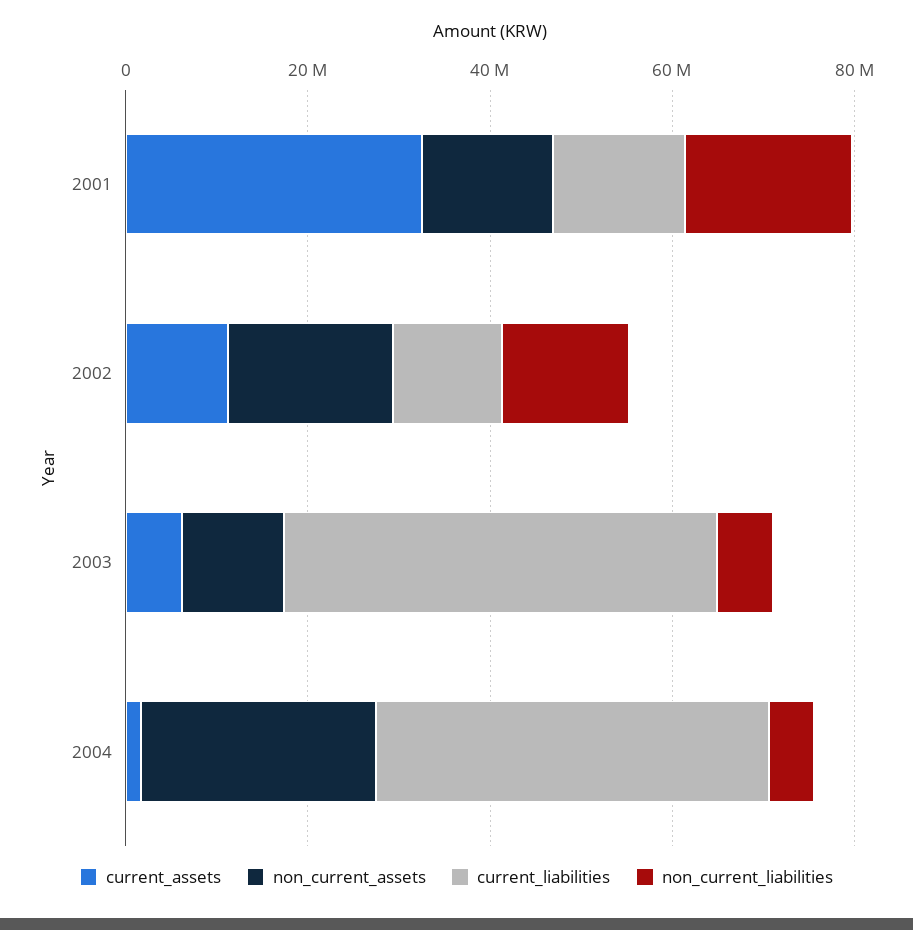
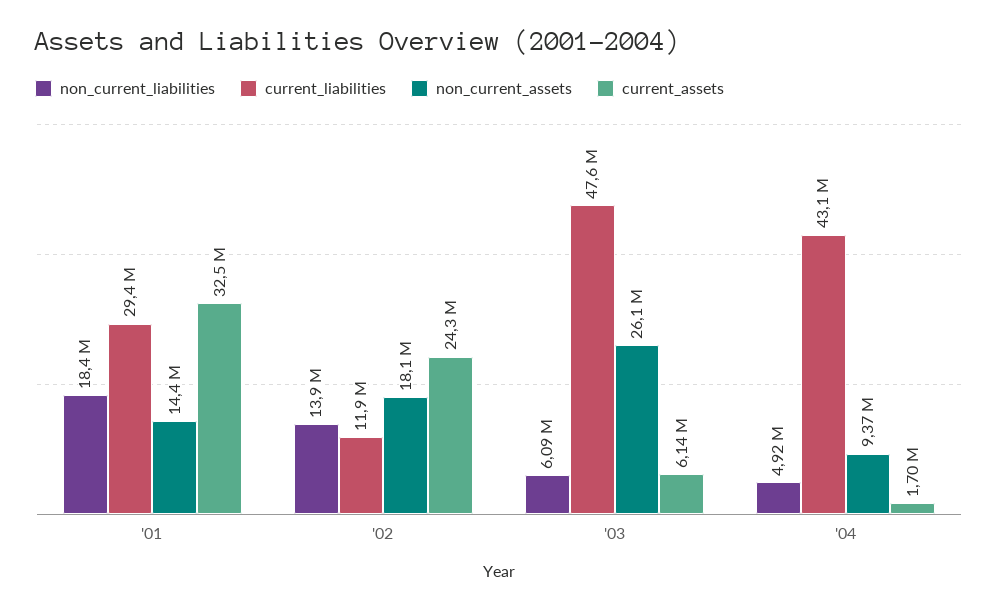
current_liabilities, 2001: 15000000 -> 29400000
current_assets, 2002: 10000000 -> 24300000
non_current_assets, 2003: 10000000 -> 26100000
non_current_assets, 2004: 25000000 -> 9370000

